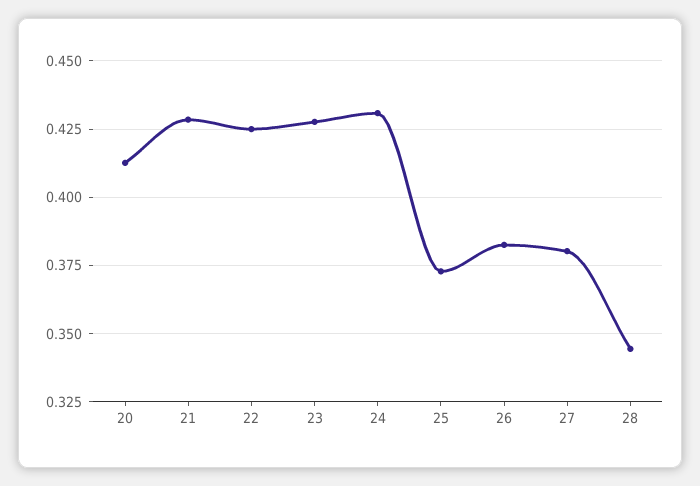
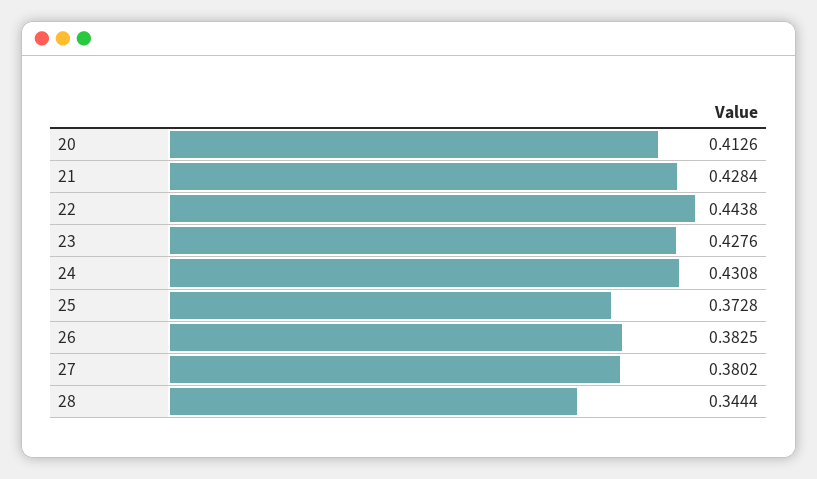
22: 0.425 -> 0.4438

